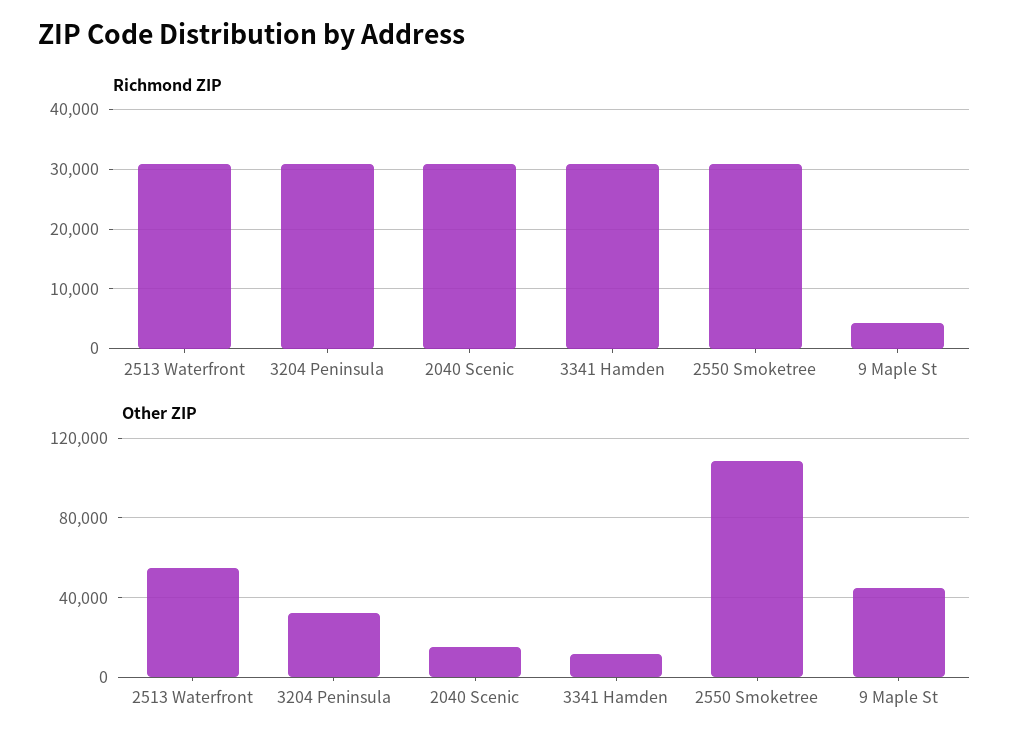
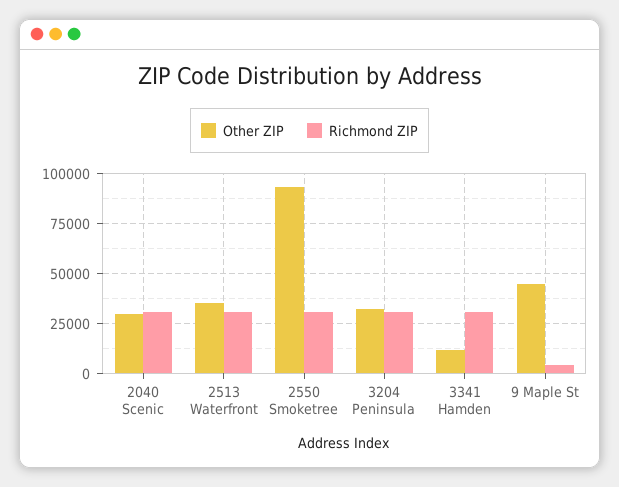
Other ZIP, 2513 Waterfront: 55000 -> 35000
Other ZIP, 2040 Scenic: 15000 -> 30000
Other ZIP, 2550 Smoketree: 110000 -> 95000

